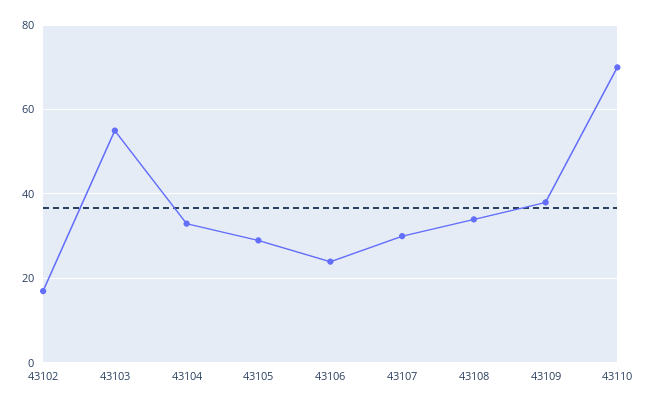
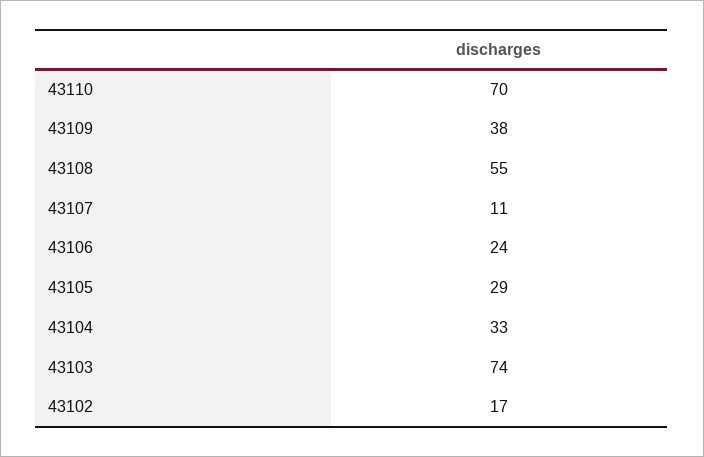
43103: 55 -> 74
43107: 30 -> 11
43108: 35 -> 55

